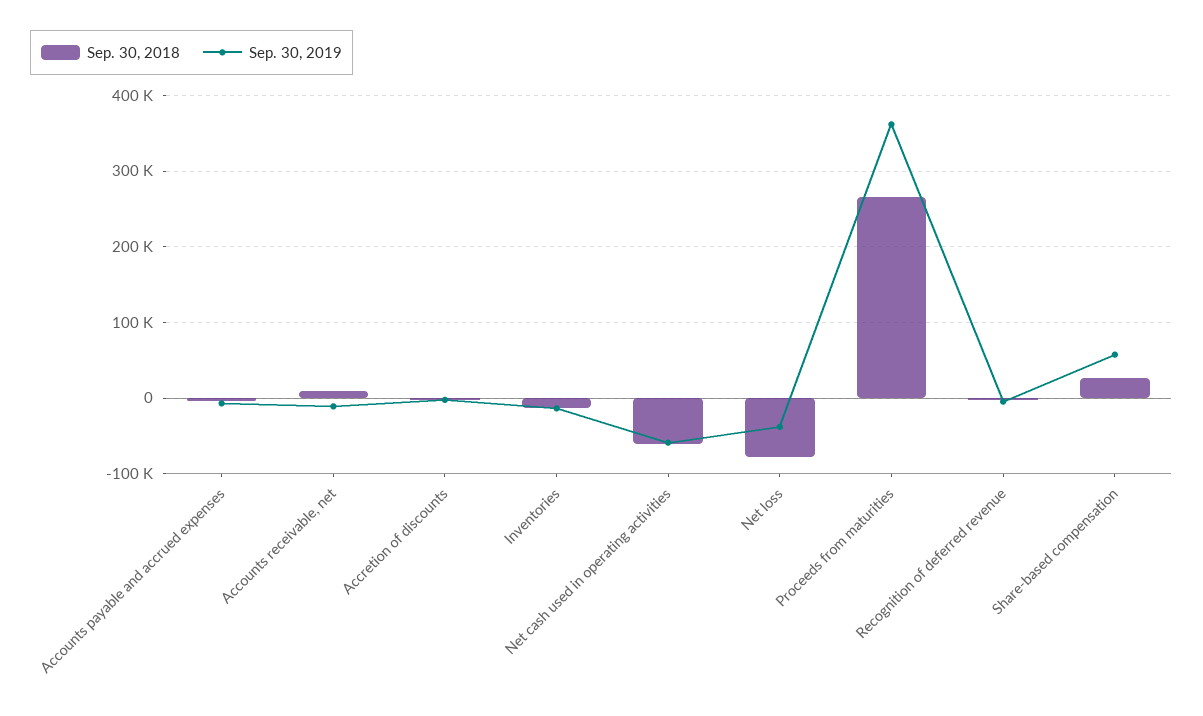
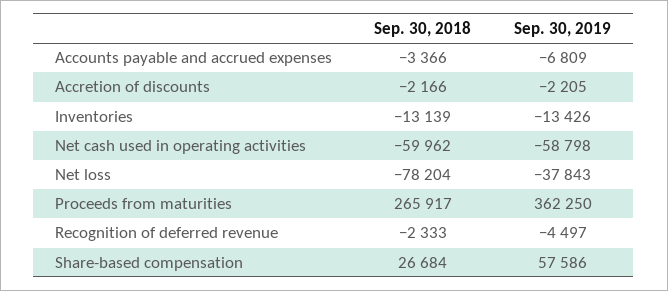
Sep. 30, 2018, Accounts receivable, net: 10000 -> none
Sep. 30, 2019, Accounts receivable, net: -10000 -> none

